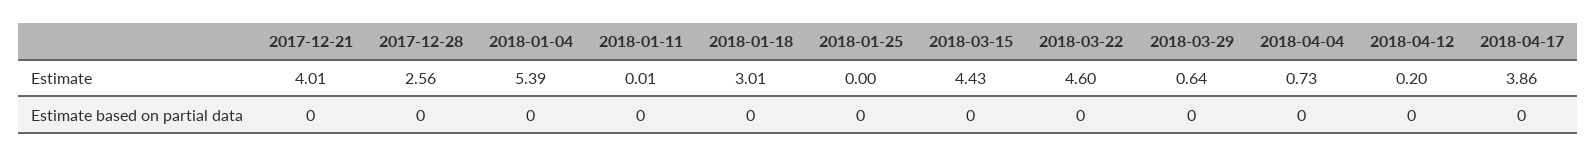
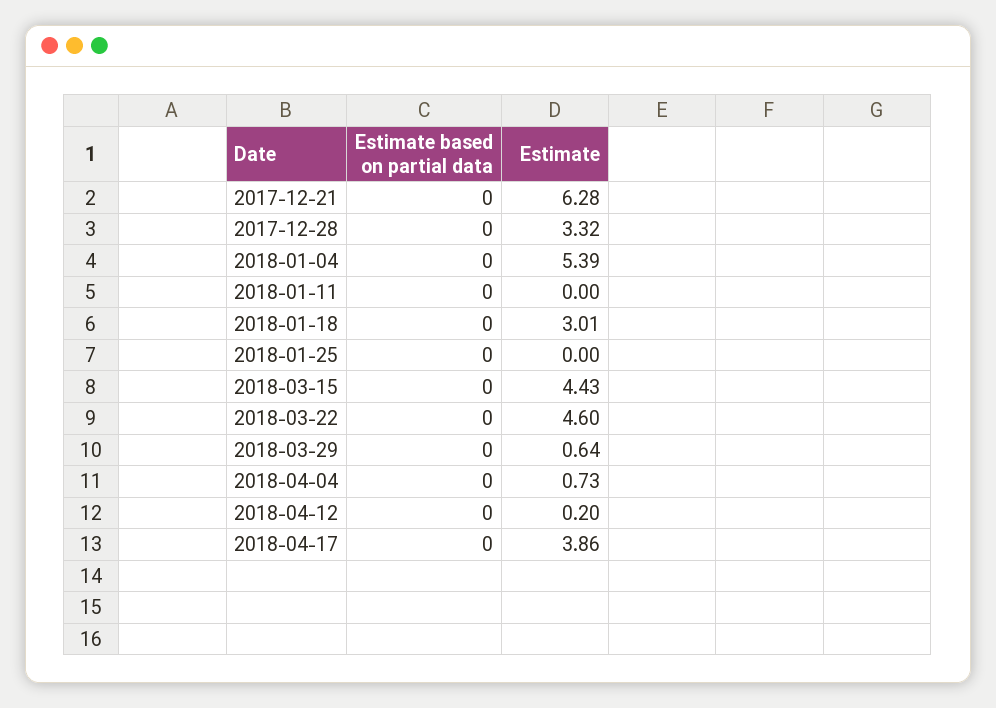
2017-12-21, Estimate: 4.01 -> 6.28
2017-12-28, Estimate: 2.56 -> 3.32
2018-01-11, Estimate: 0.01 -> 0

